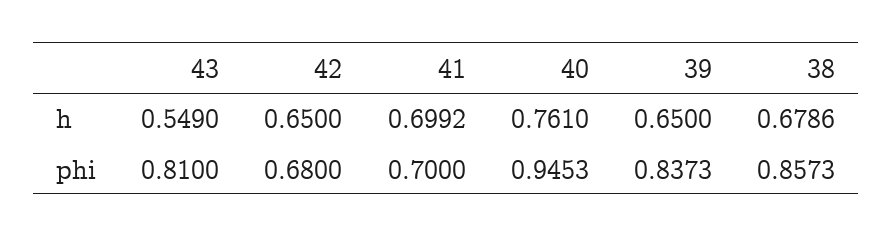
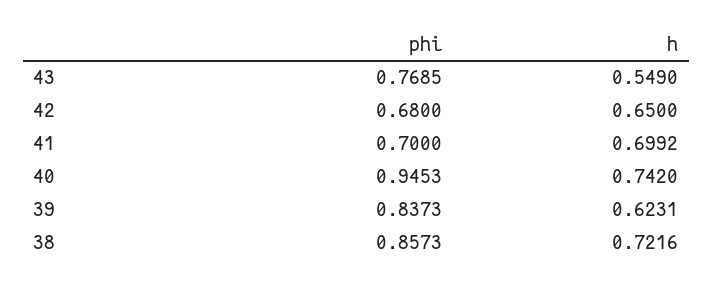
40, h: 0.761 -> 0.742
39, h: 0.65 -> 0.6231
38, h: 0.6786 -> 0.7216
43, phi: 0.81 -> 0.7685

